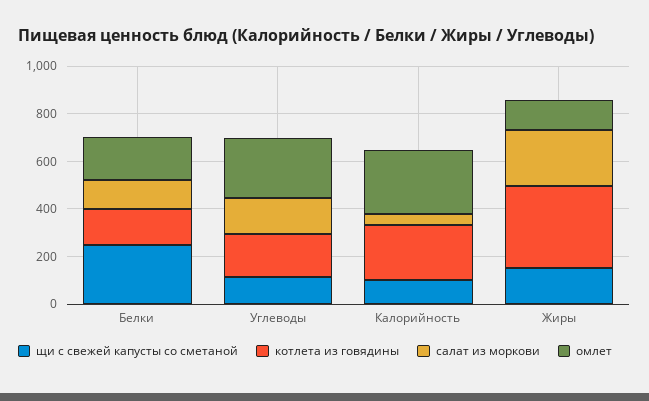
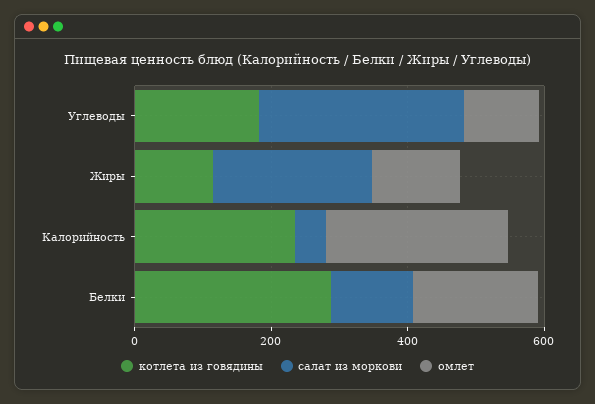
щи с свежей капусты со сметаной, Белки: 250 -> none
котлета из говядины, Белки: 150 -> 300
щи с свежей капусты со сметаной, Углеводы: 100 -> none
салат из моркови, Углеводы: 150 -> 300
омлет, Углеводы: 250 -> 100
щи с свежей капусты со сметаной, Калорийность: 100 -> none
щи с свежей капусты со сметаной, Жиры: 150 -> none
котлета из говядины, Жиры: 350 -> 100

